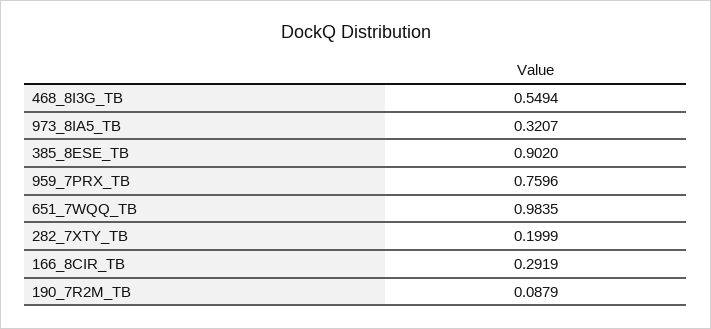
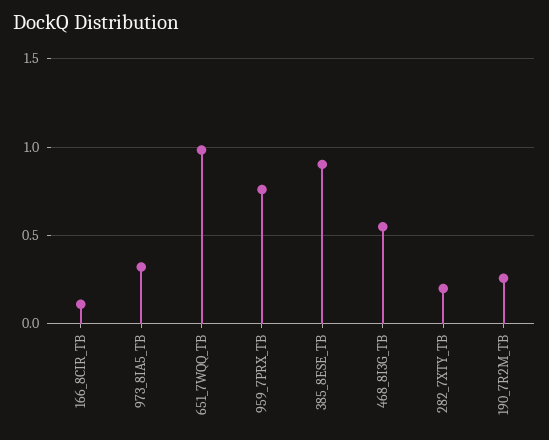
166_8CIR_TB: 0.2919 -> 0.1
190_7R2M_TB: 0.0879 -> 0.25

